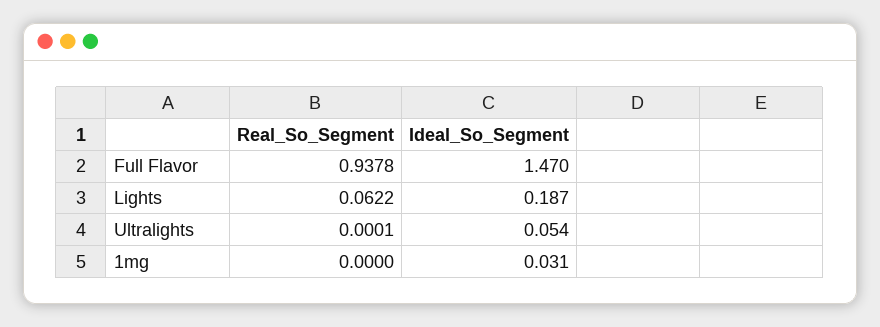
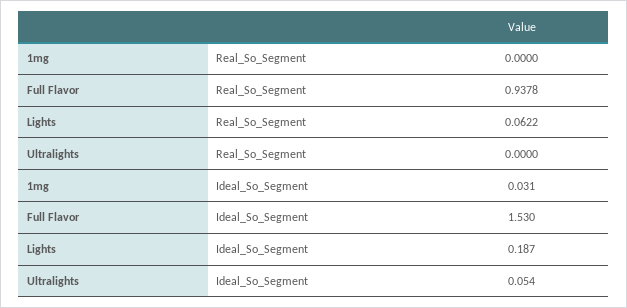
Ideal_So_Segment, Full Flavor: 1.47 -> 1.53
Real_So_Segment, Ultralights: 0.0001 -> 0

